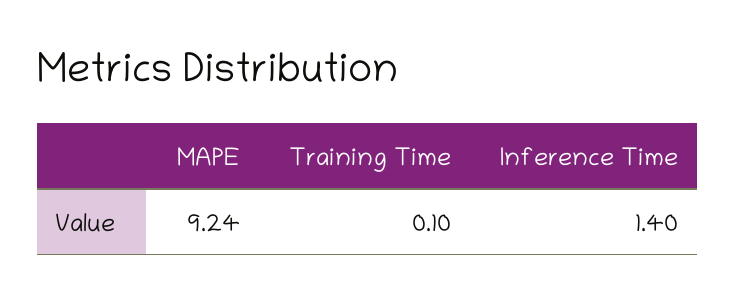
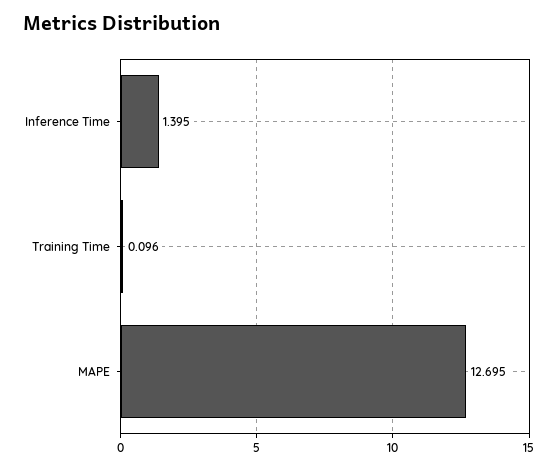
MAPE: 9.24 -> 12.695

